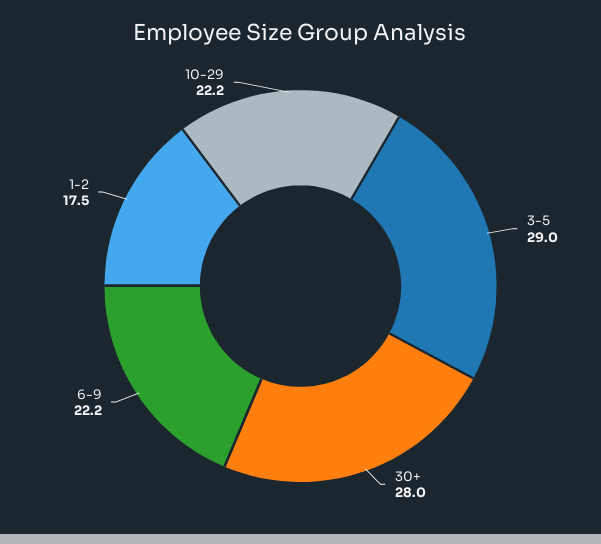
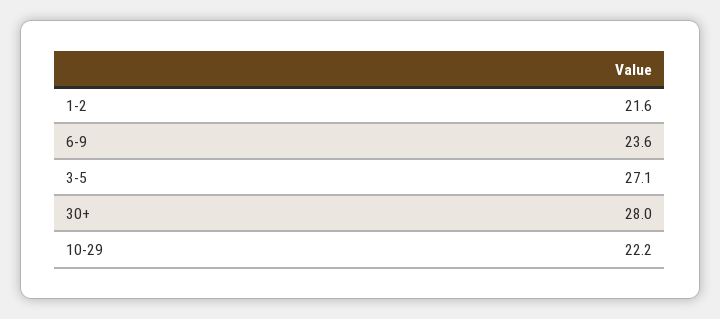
3-5: 29 -> 27.1
6-9: 22.2 -> 23.6
1-2: 17.5 -> 21.6

